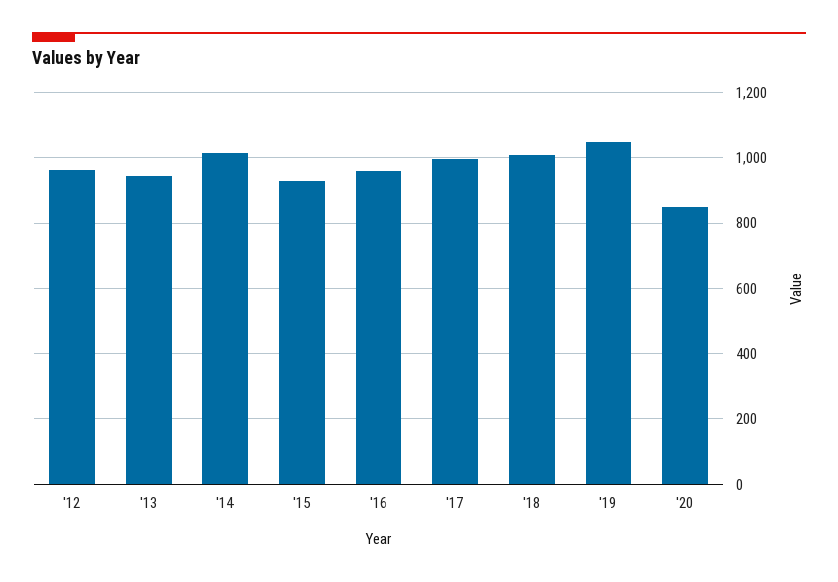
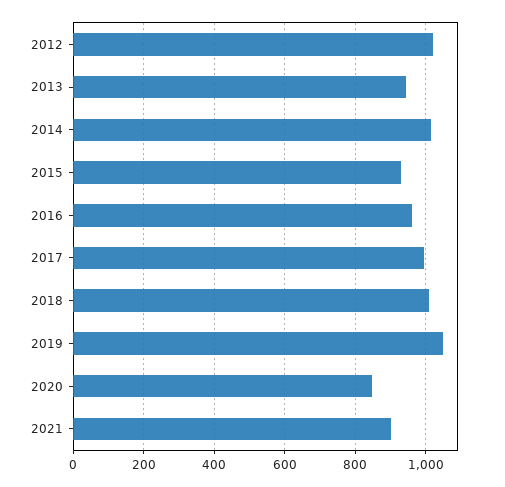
'12: 960 -> 1020
2021: none -> 900

